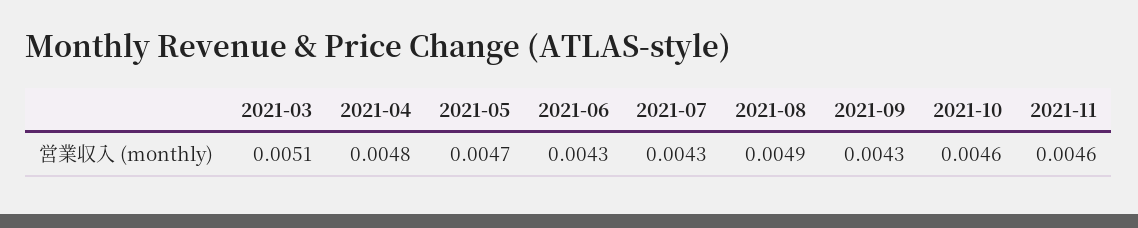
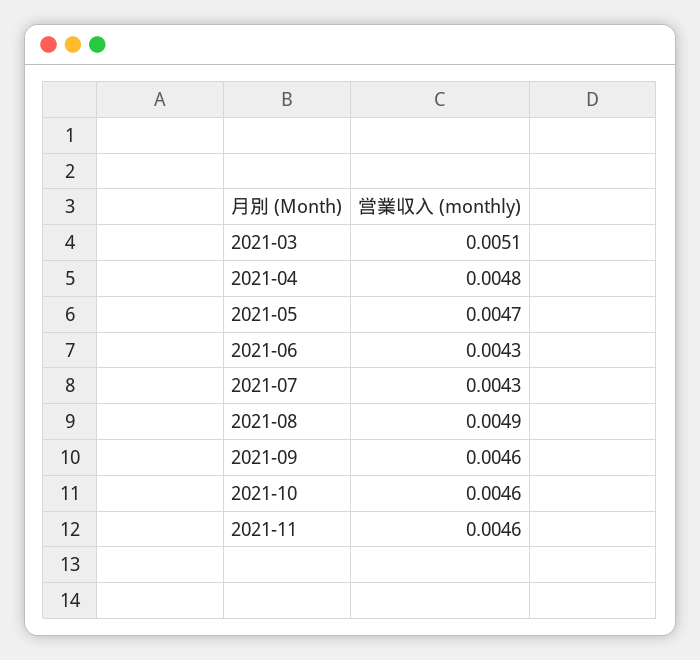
2021-09: 0.0043 -> 0.0046

